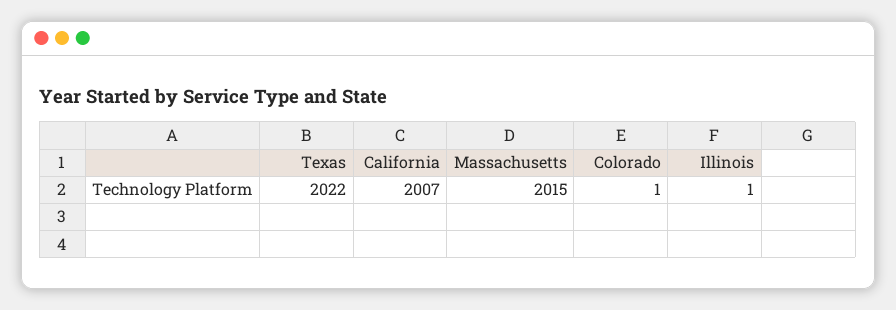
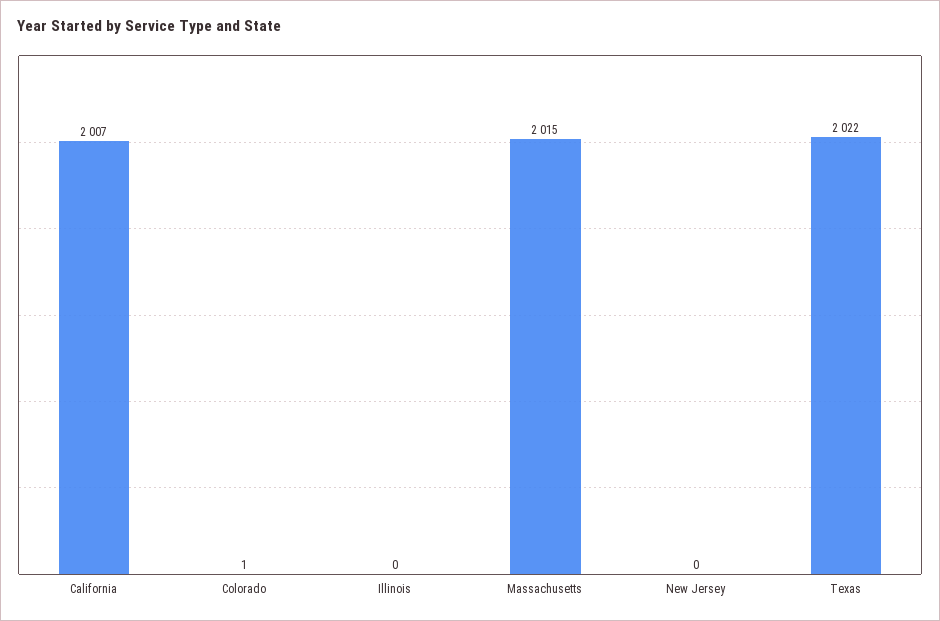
Illinois: 1 -> 0
New Jersey: none -> 0

